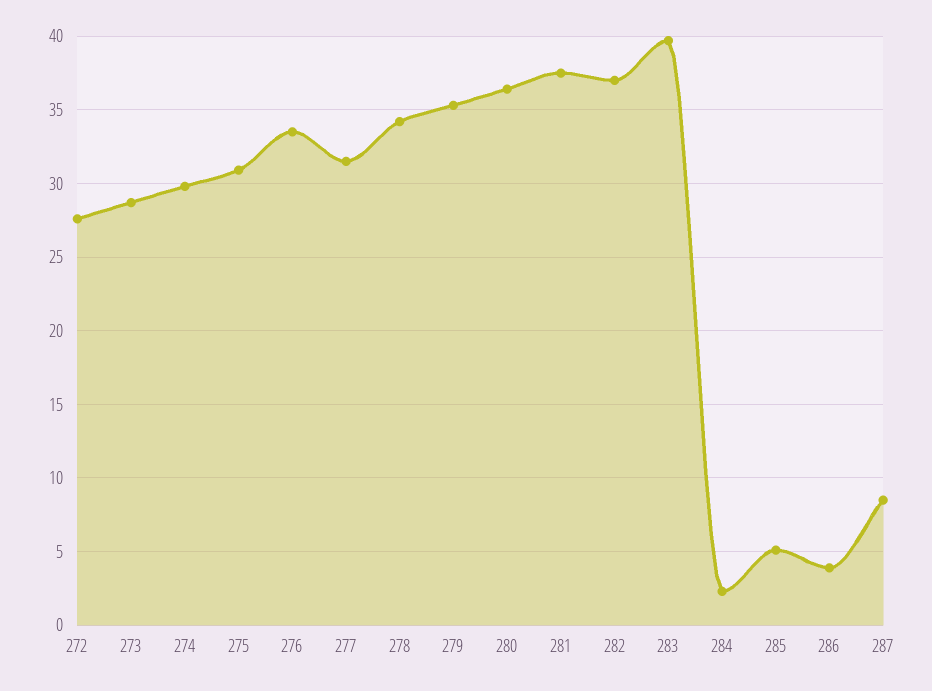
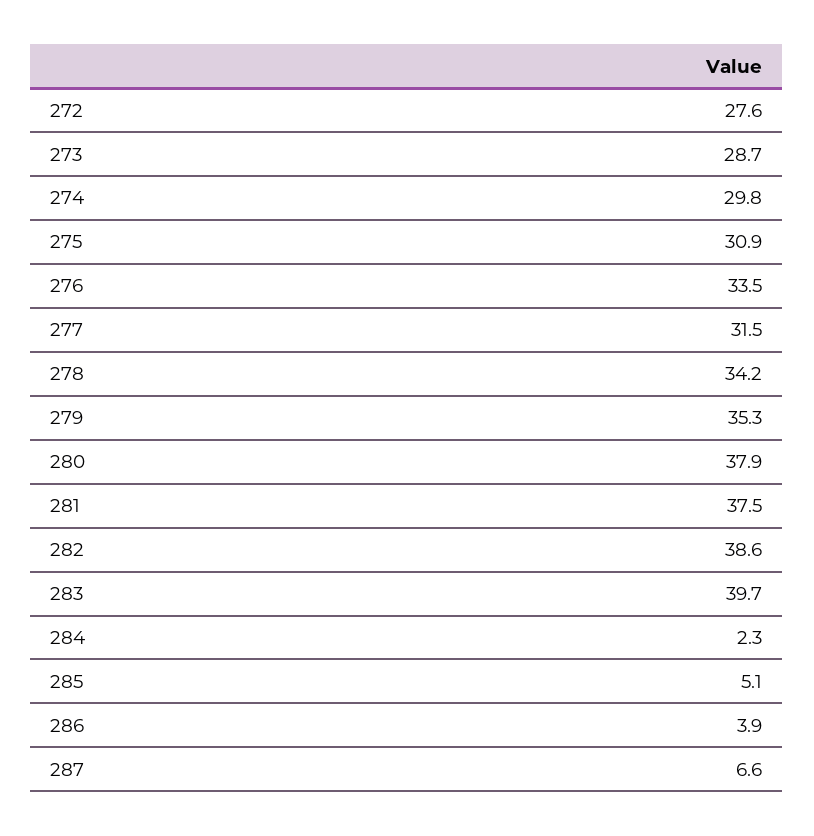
280: 36.5 -> 37.9
282: 37 -> 38.6
287: 8.5 -> 6.6

